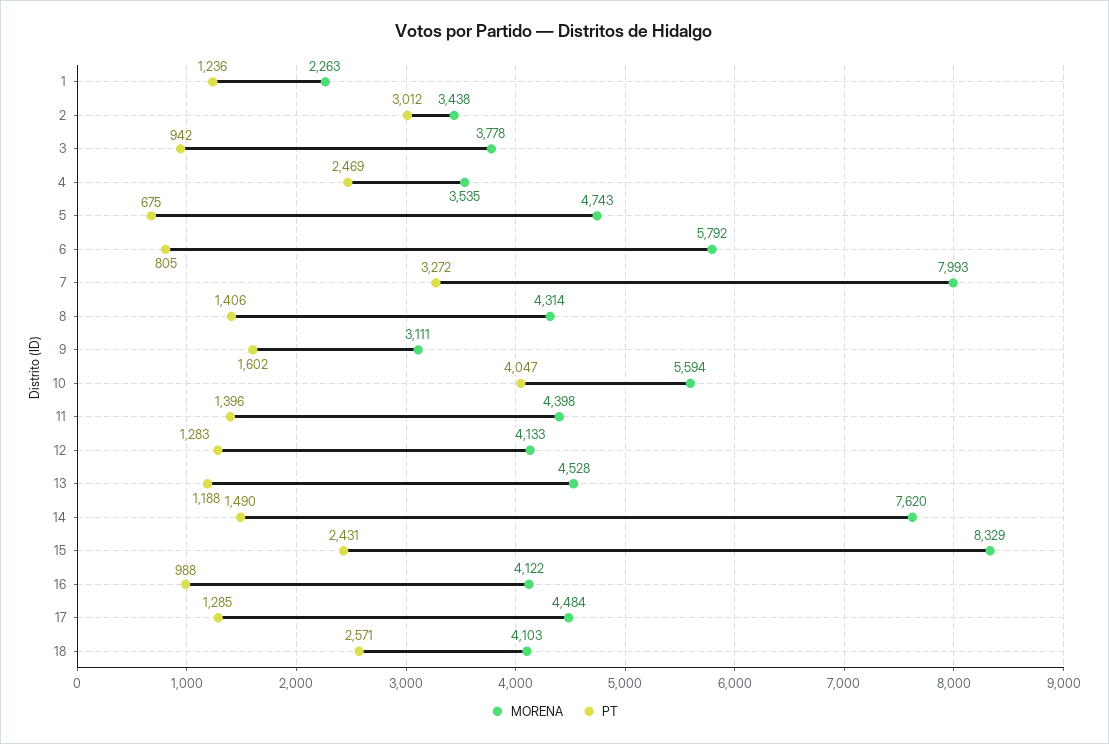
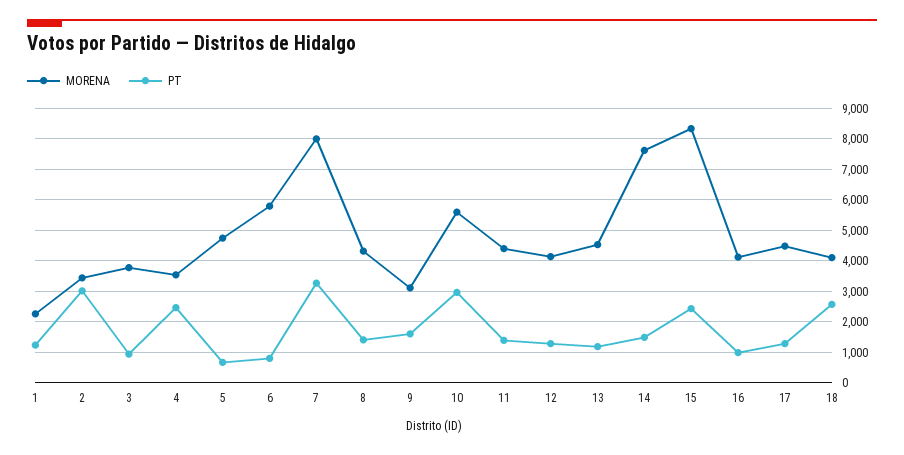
PT, 10: 4047 -> 3000

